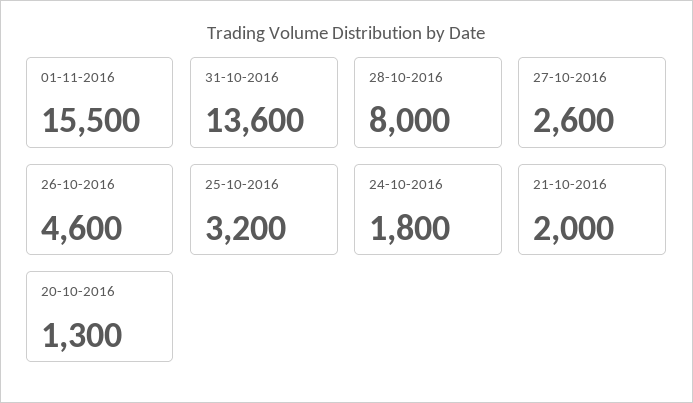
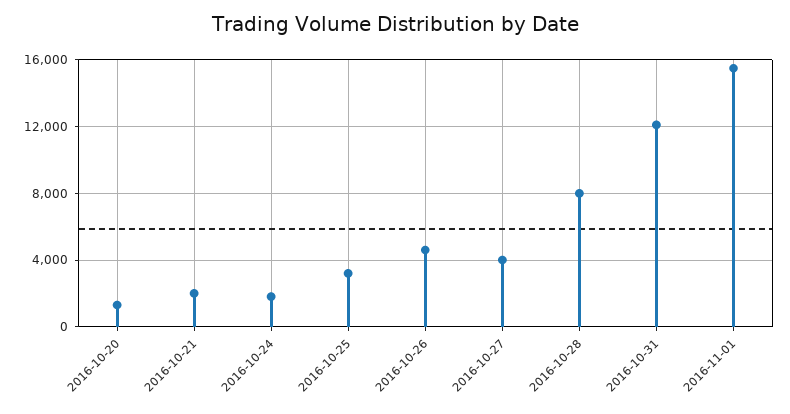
31-10-2016: 13600 -> 12000
27-10-2016: 2600 -> 4000

